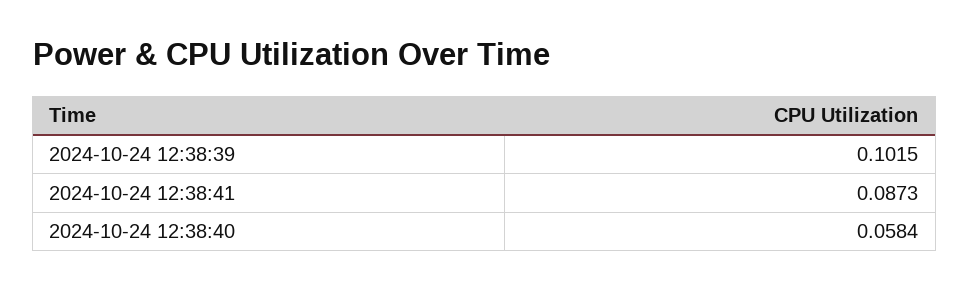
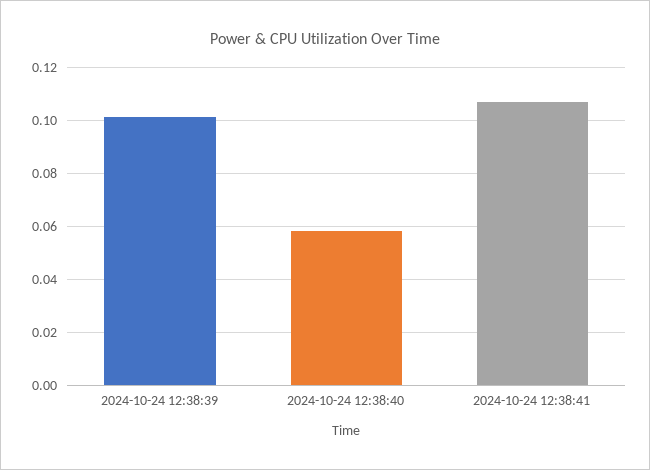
2024-10-24 12:38:41: 0.0873 -> 0.1075

